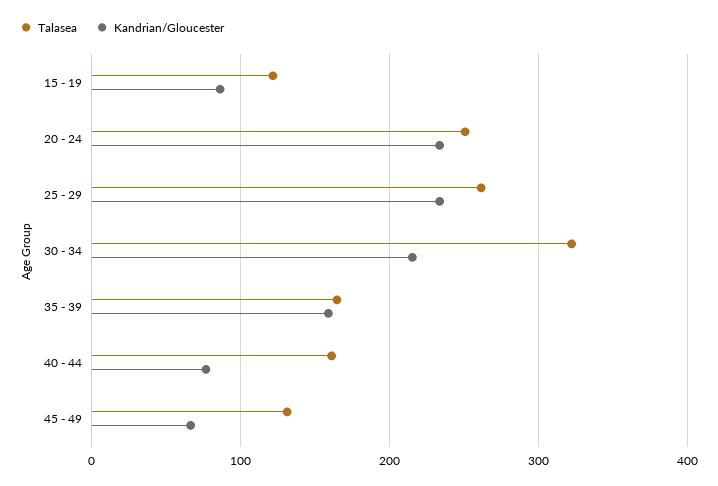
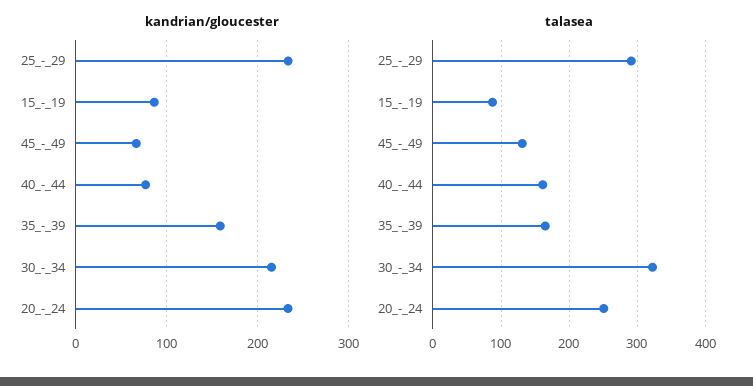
Talasea, 15 - 19: 120 -> 90
Talasea, 25 - 29: 260 -> 290

